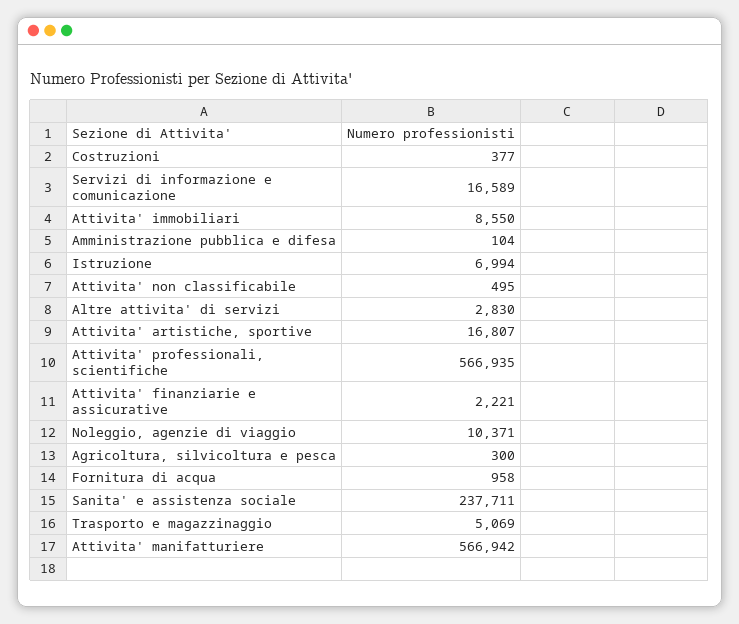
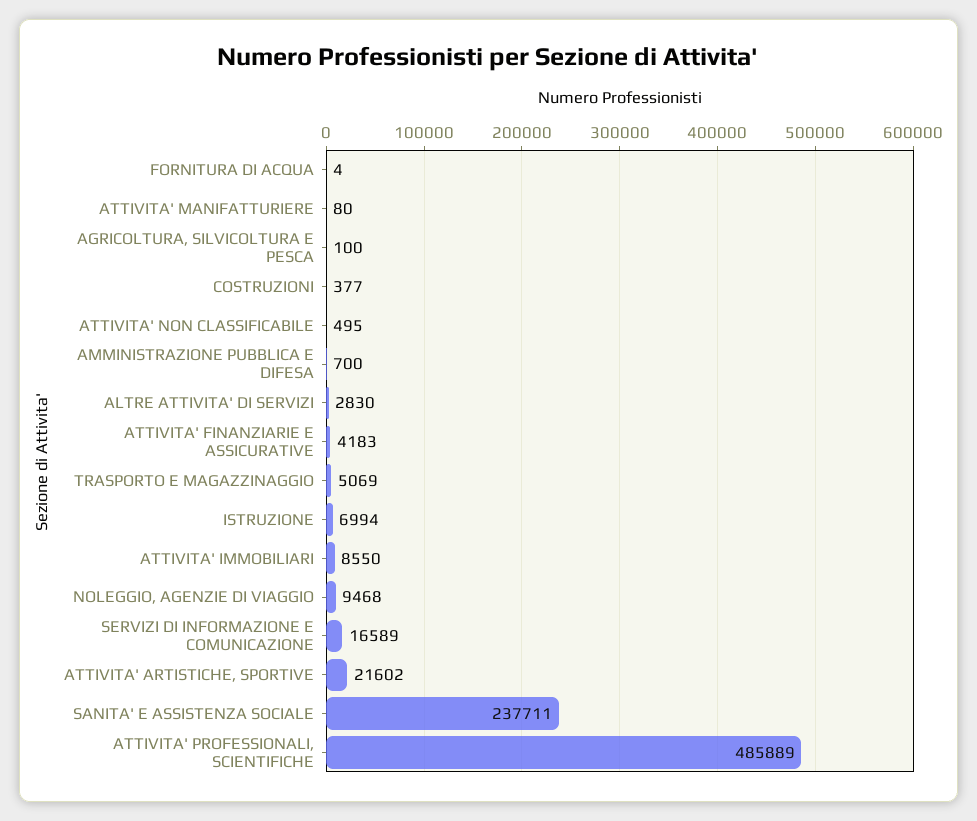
Amministrazione pubblica e difesa: 104 -> 700
Attivita' artistiche, sportive: 16807 -> 21602
Attivita' professionali, scientifiche: 566935 -> 485889
Attivita' finanziarie e assicurative: 2221 -> 4183
Noleggio, agenzie di viaggio: 10371 -> 9468
Agricoltura, silvicoltura e pesca: 300 -> 100
Fornitura di acqua: 958 -> 4
Attivita' manifatturiere: 566942 -> 80

